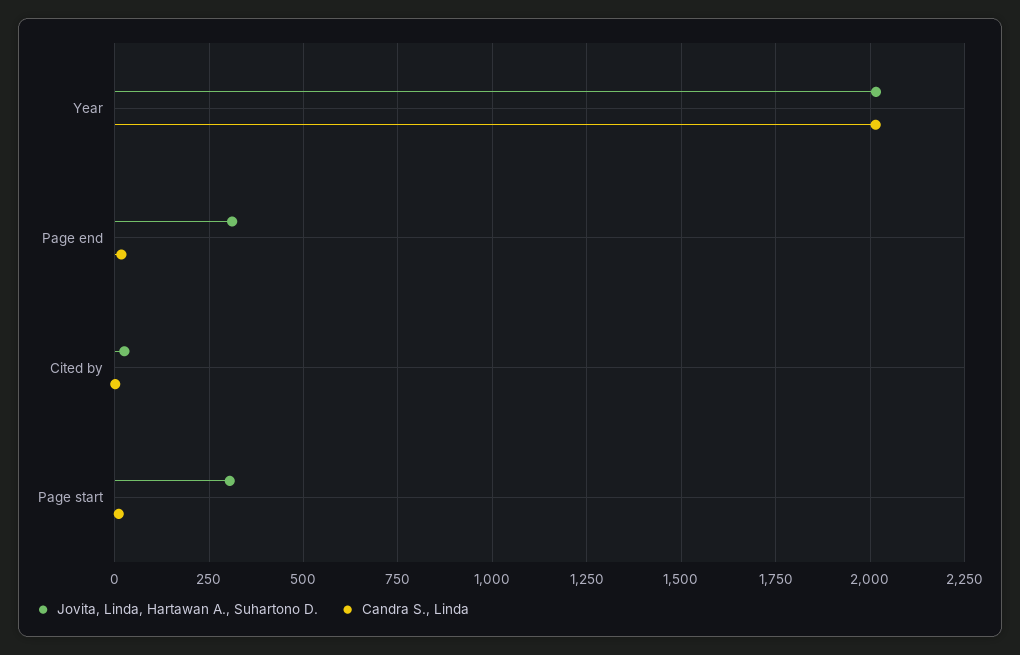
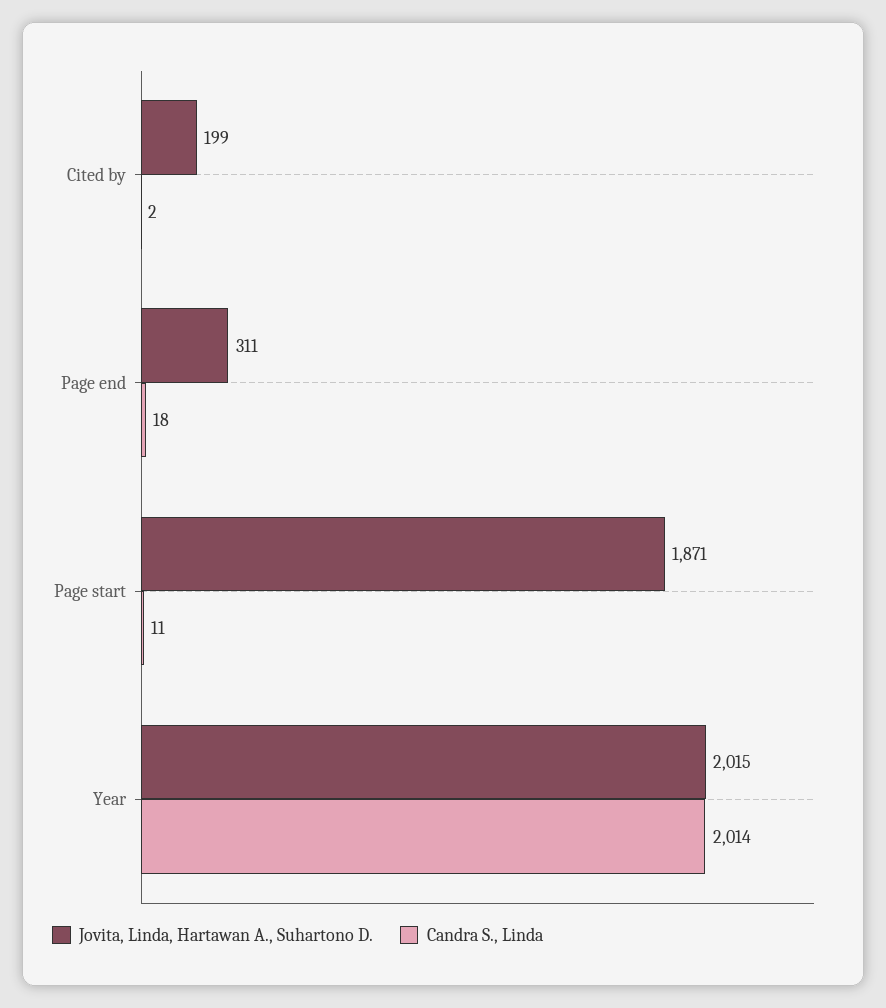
Jovita, Linda, Hartawan A., Suhartono D., Cited by: 25 -> 199
Jovita, Linda, Hartawan A., Suhartono D., Page start: 300 -> 1871

